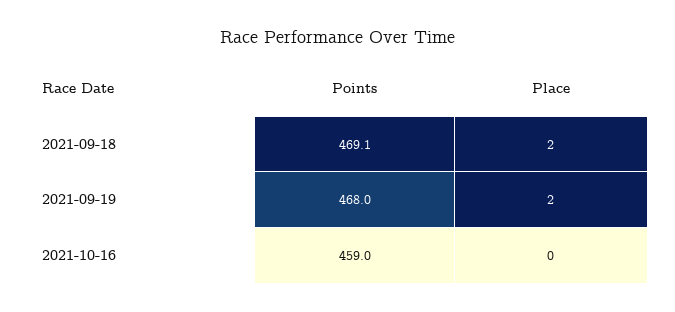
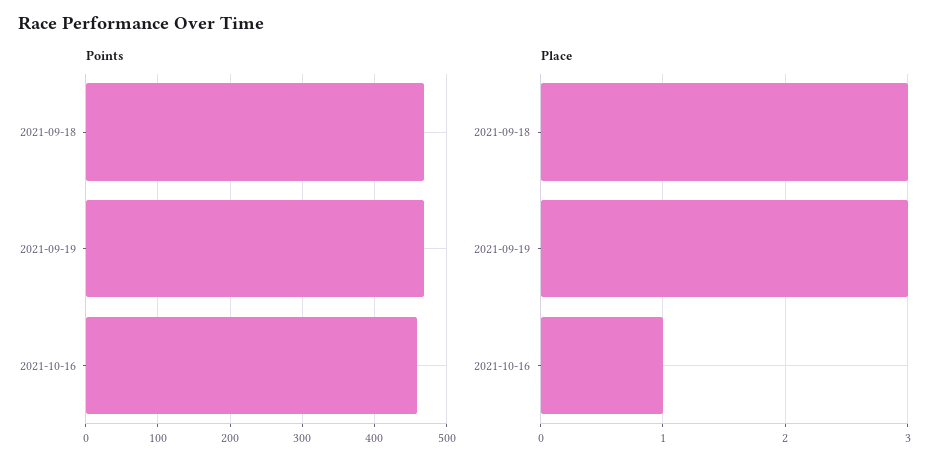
Place, 2021-09-18: 2 -> 3
Place, 2021-09-19: 2 -> 3
Place, 2021-10-16: 0 -> 1

